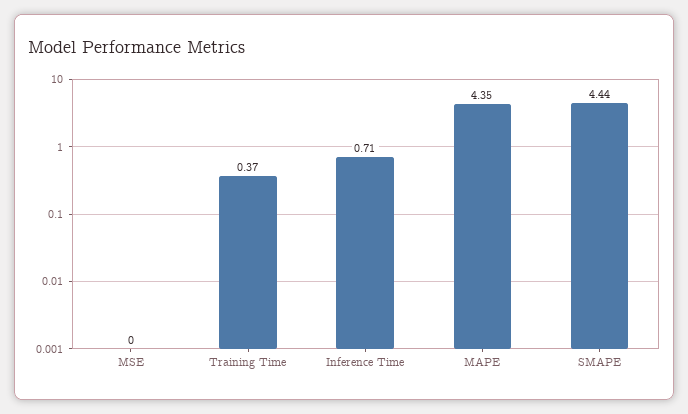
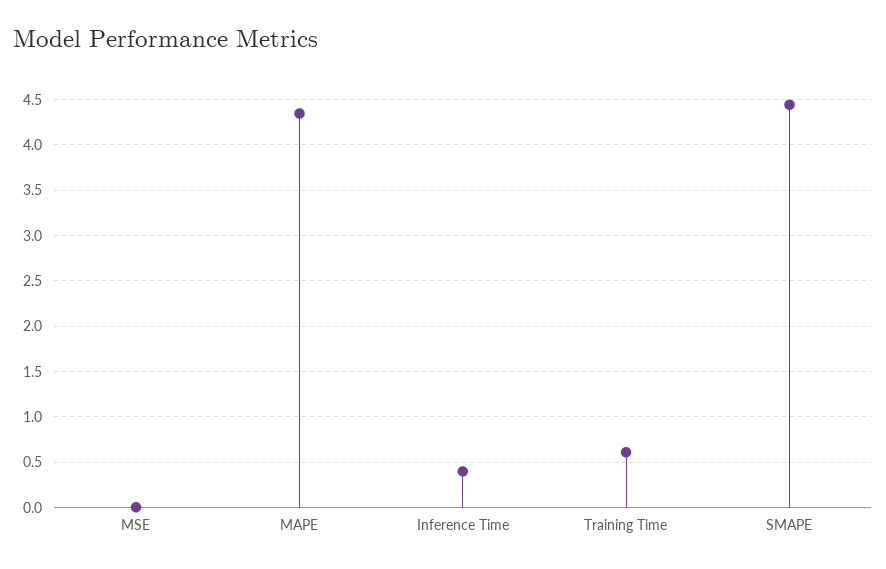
Training Time: 0.37 -> 0.6
Inference Time: 0.71 -> 0.4

